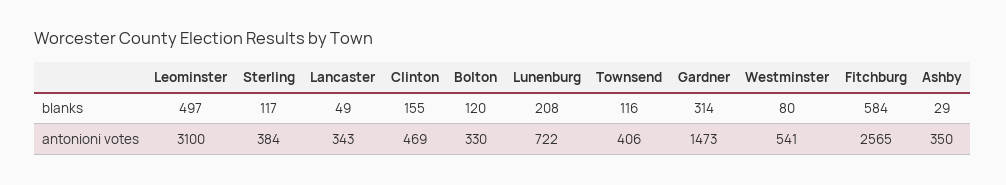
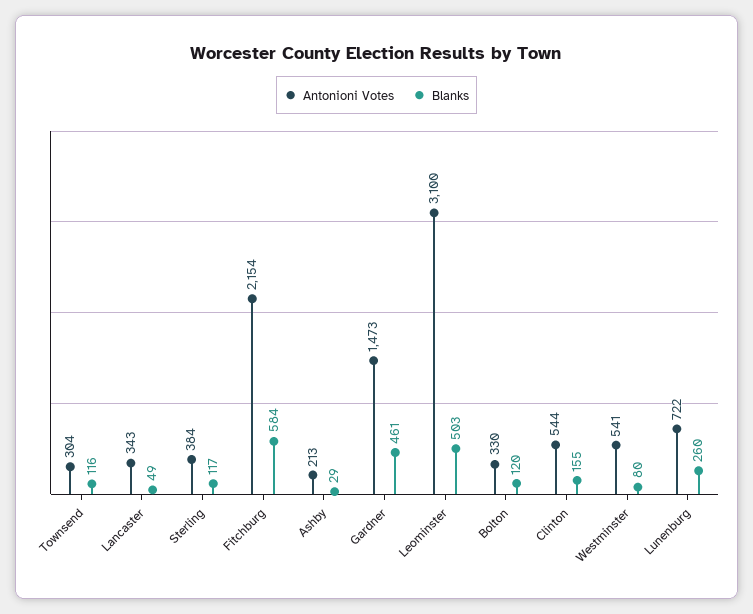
blanks, Leominster: 497 -> 503
blanks, Lunenburg: 208 -> 260
blanks, Gardner: 314 -> 461
antonioni votes, Clinton: 469 -> 544
antonioni votes, Townsend: 406 -> 304
antonioni votes, Fitchburg: 2565 -> 2154
antonioni votes, Ashby: 350 -> 213

